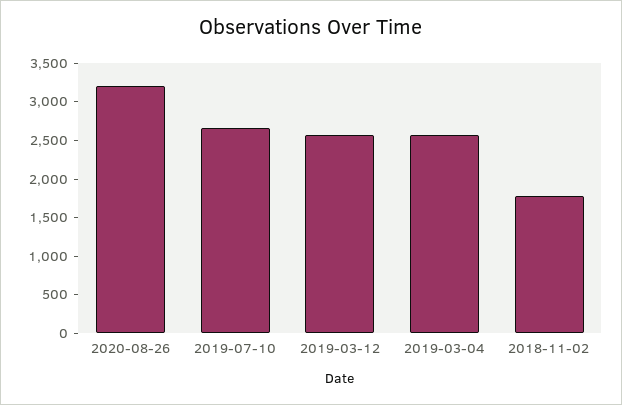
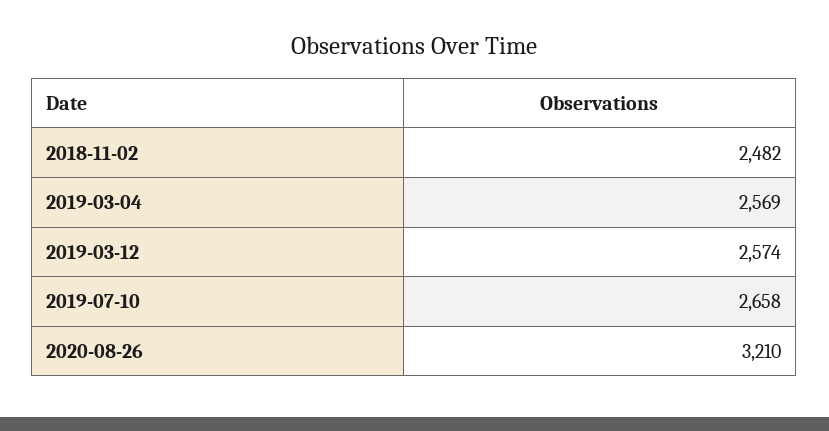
2018-11-02: 1750 -> 2482

